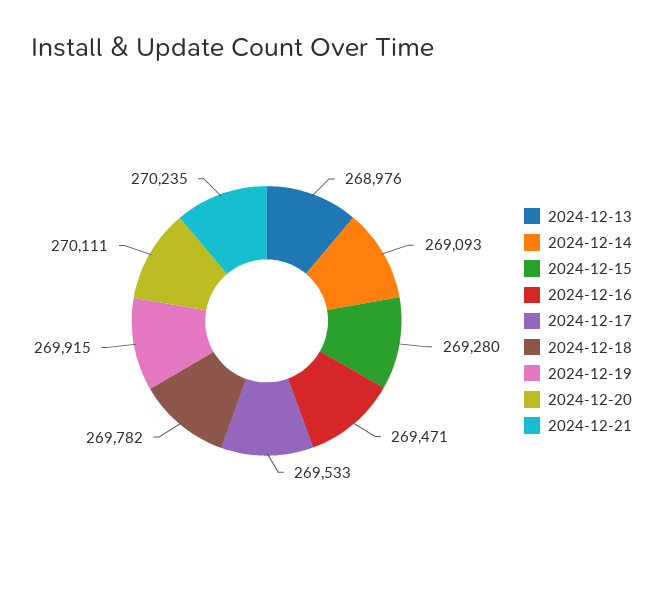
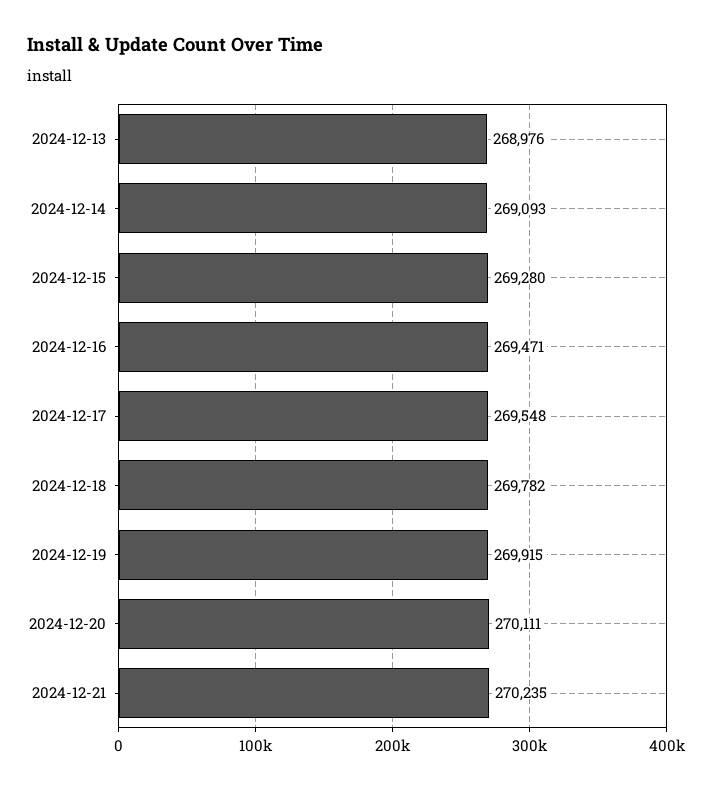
2024-12-17: 269533 -> 269548

